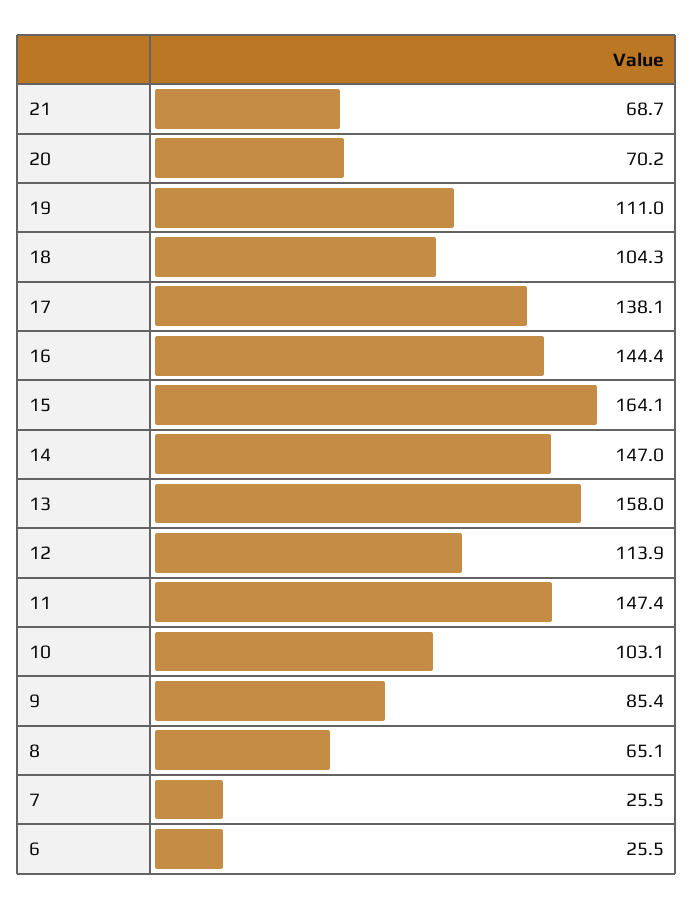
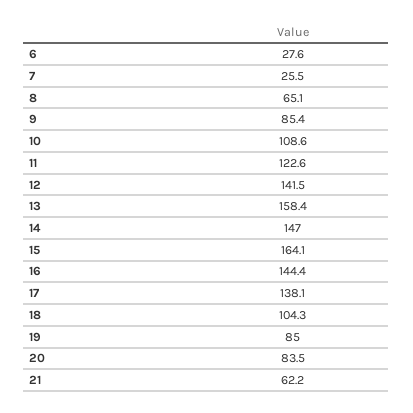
21: 68.7 -> 62.2
20: 70.2 -> 83.5
19: 111 -> 85
13: 158 -> 158.4
12: 113.9 -> 141.5
11: 147.4 -> 122.6
10: 103.1 -> 108.6
6: 25.5 -> 27.6

